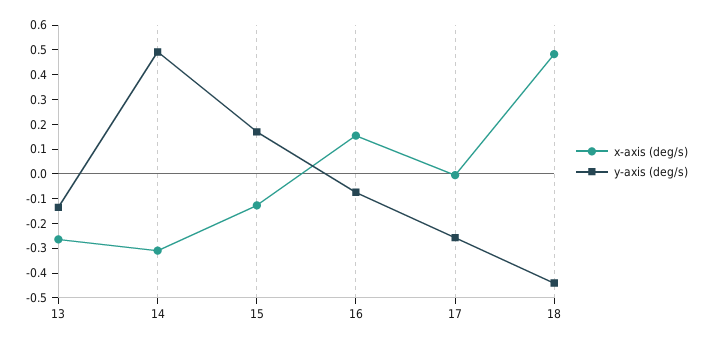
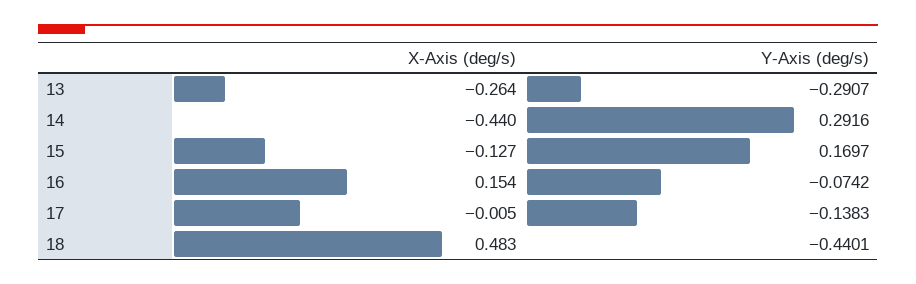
y-axis (deg/s), 13: -0.15 -> -0.2907
x-axis (deg/s), 14: -0.3 -> -0.44
y-axis (deg/s), 14: 0.5 -> 0.2916
y-axis (deg/s), 17: -0.25 -> -0.1383

